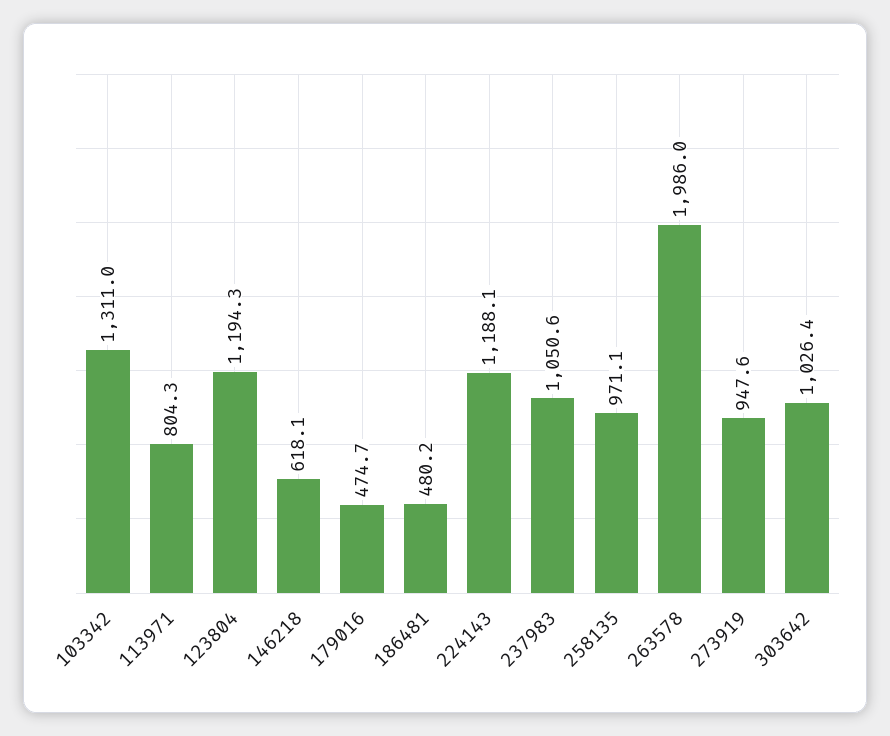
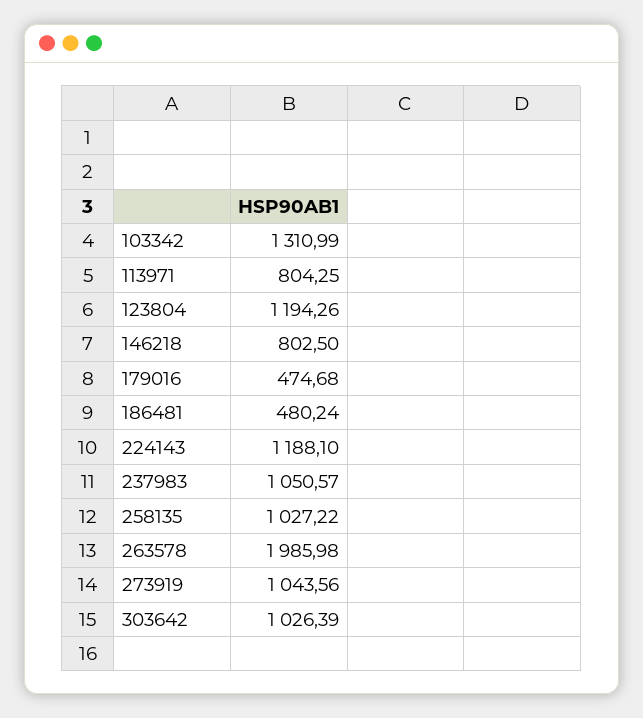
146218: 618.1 -> 802.5
258135: 971.1 -> 1027.22
273919: 947.6 -> 1043.56

